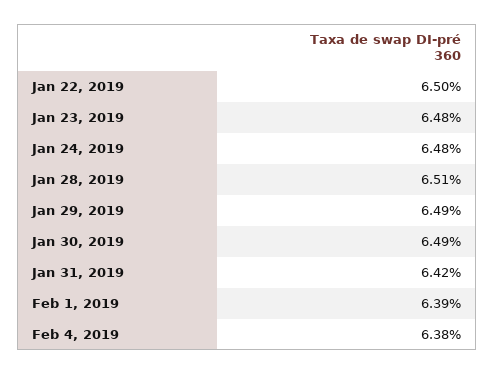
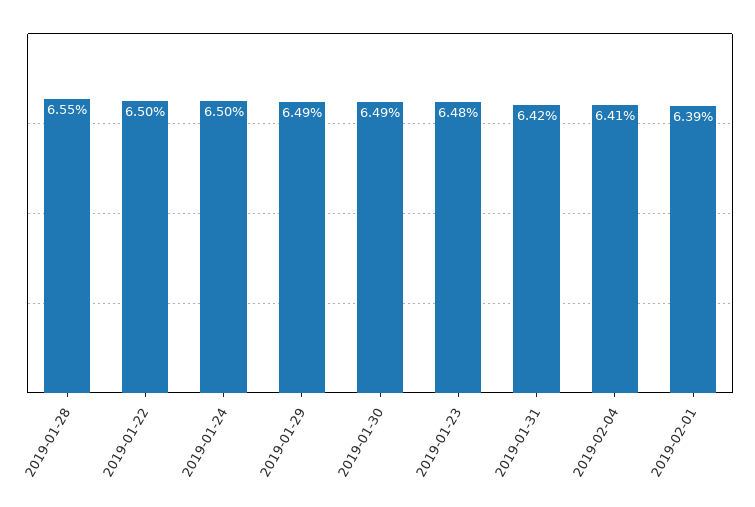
Jan 24, 2019: 6.48 -> 6.5
Jan 28, 2019: 6.51 -> 6.55
Feb 4, 2019: 6.38 -> 6.41

